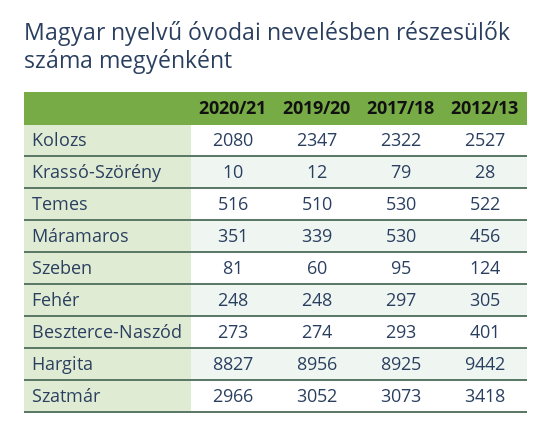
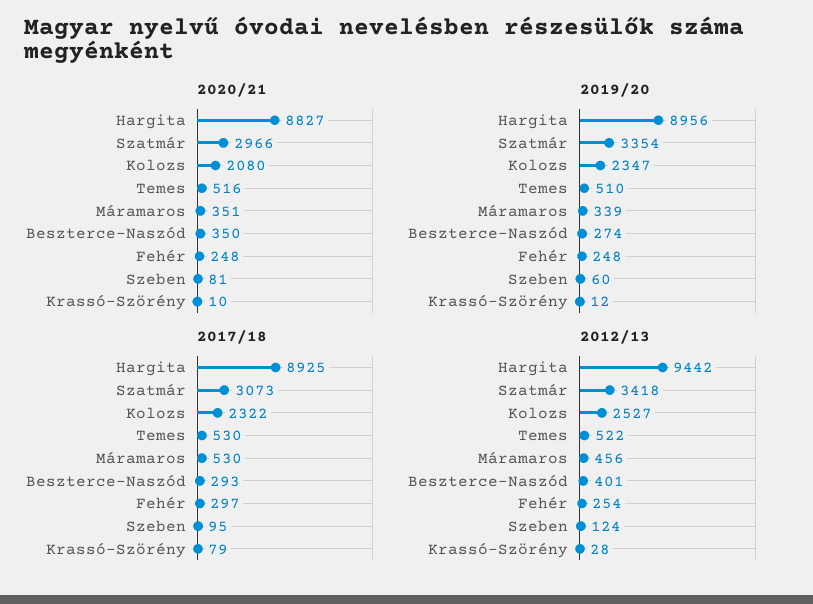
2012/13, Fehér: 305 -> 254
2020/21, Beszterce-Naszód: 273 -> 350
2019/20, Szatmár: 3052 -> 3354

